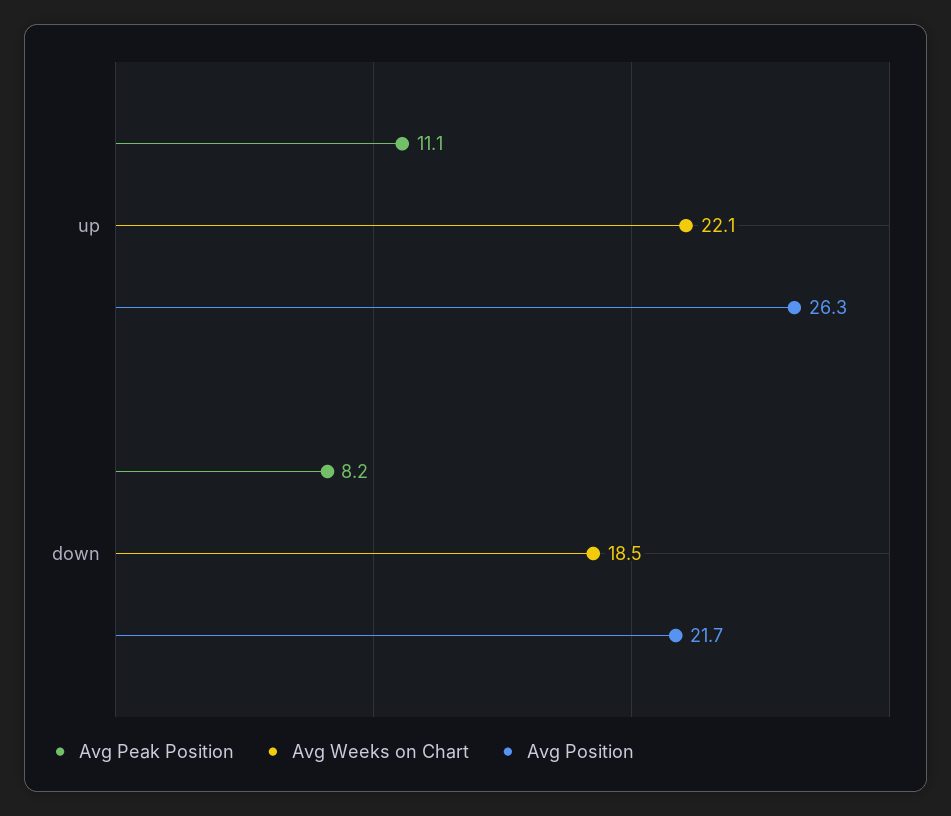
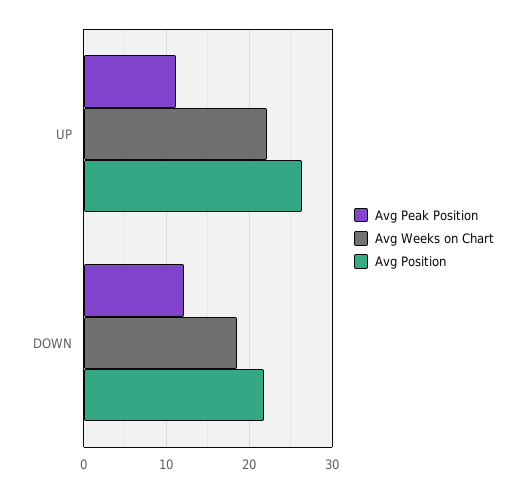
Avg Peak Position, down: 8.2 -> 12

